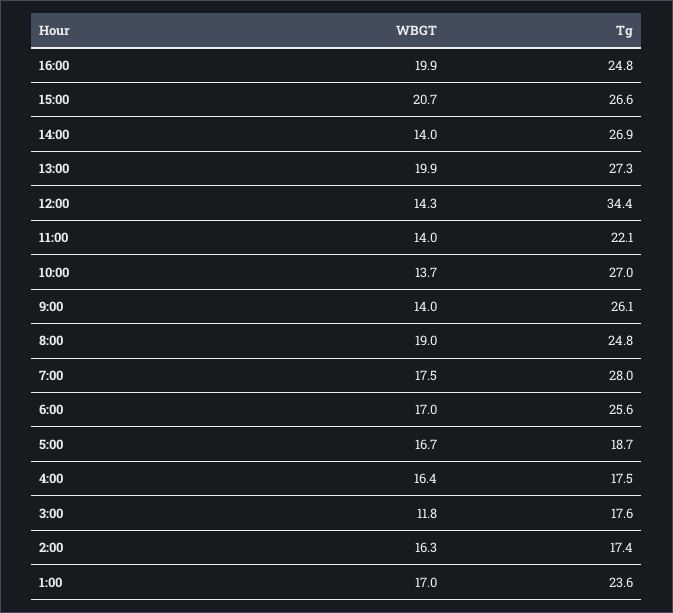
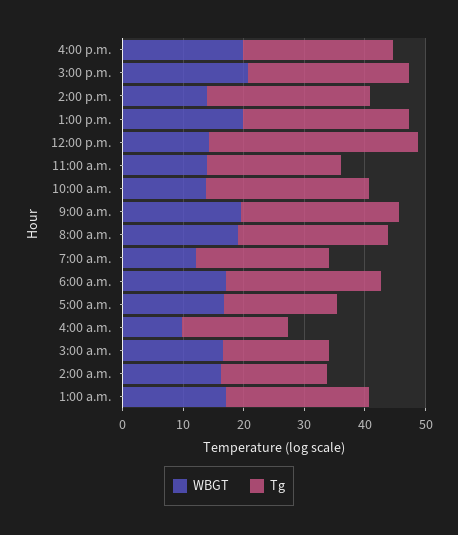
WBGT, 9:00: 14 -> 20
WBGT, 7:00: 17.5 -> 12
Tg, 7:00: 28 -> 22
WBGT, 4:00: 16.4 -> 10
WBGT, 3:00: 11.8 -> 16

